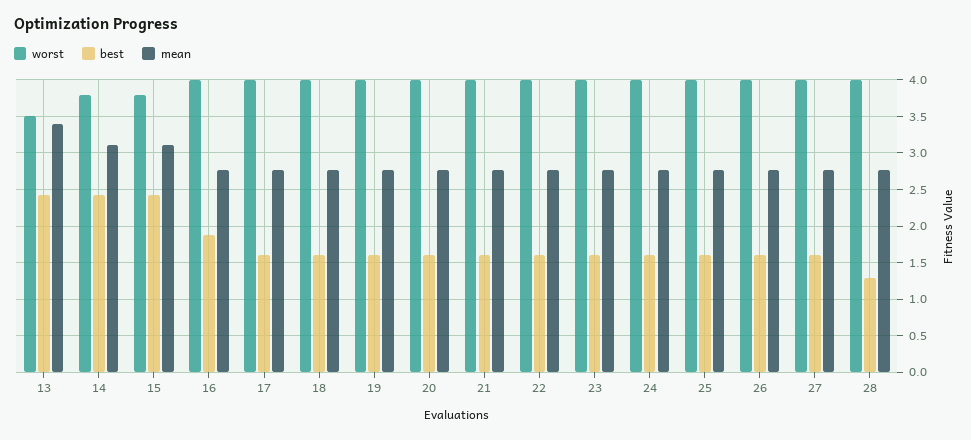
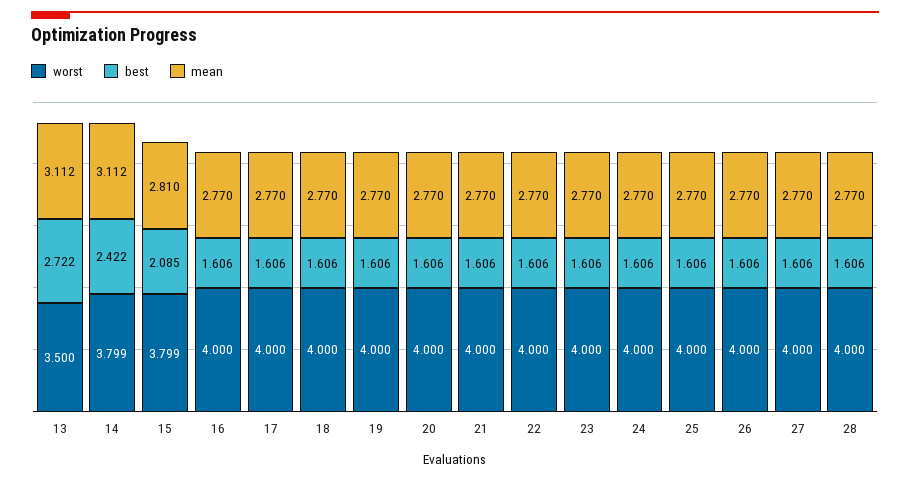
best, 13: 2.4 -> 2.722
mean, 13: 3.4 -> 3.112
best, 15: 2.4 -> 2.085
mean, 15: 3.1 -> 2.81
best, 16: 1.9 -> 1.606
best, 28: 1.3 -> 1.606

